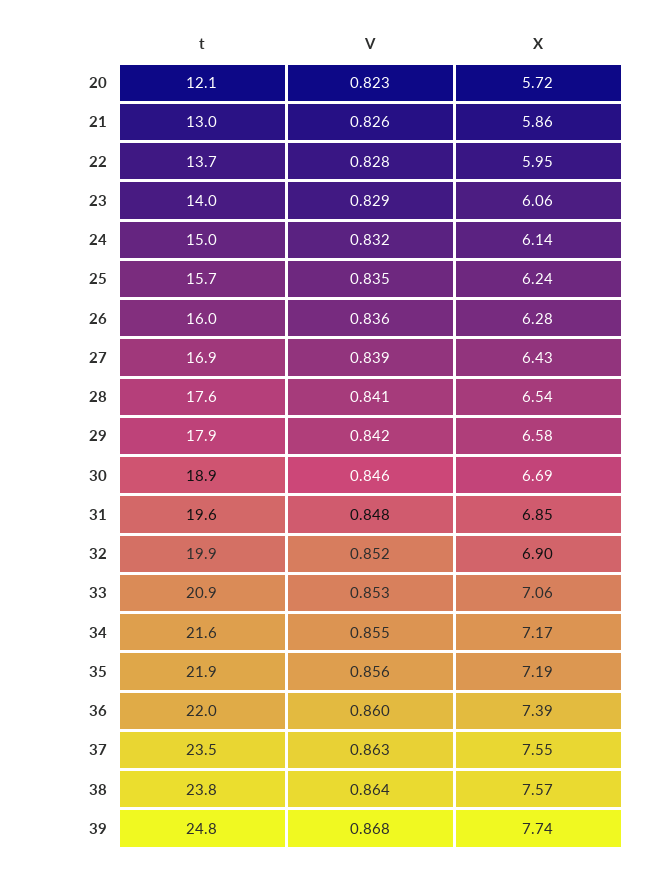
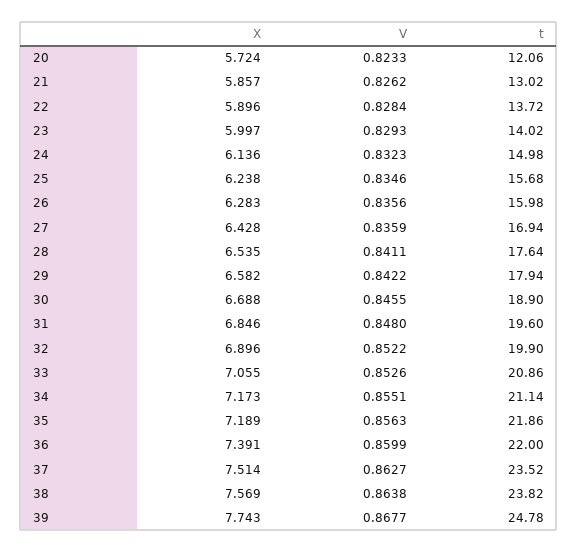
X, 22: 5.95 -> 5.896
X, 23: 6.06 -> 5.997
V, 27: 0.839 -> 0.8359
t, 34: 21.6 -> 21.14
X, 37: 7.55 -> 7.514

